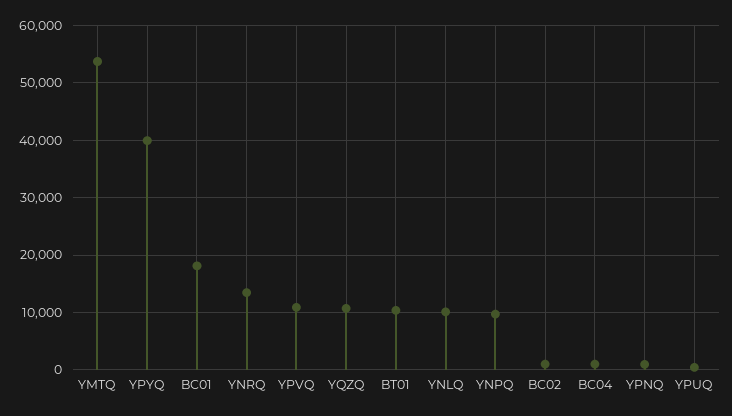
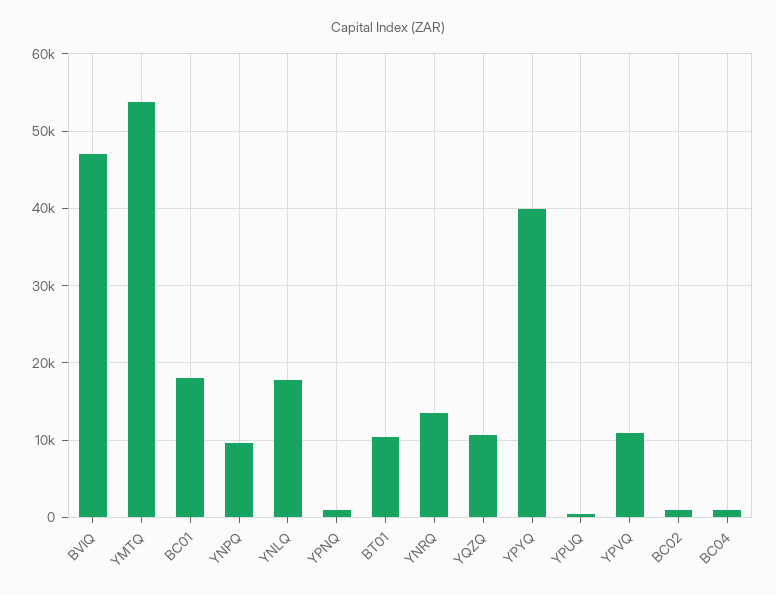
YNLQ: 10000 -> 18000
BVIQ: none -> 47000

